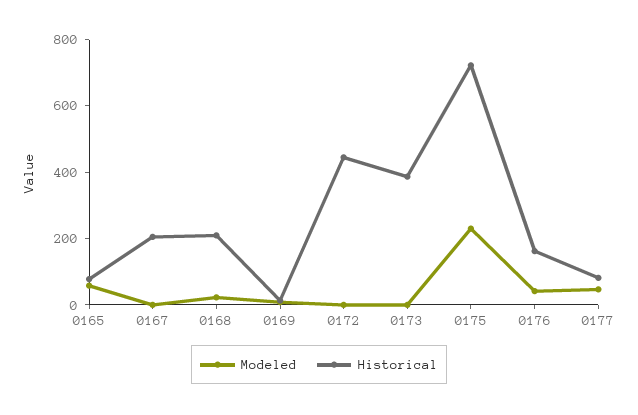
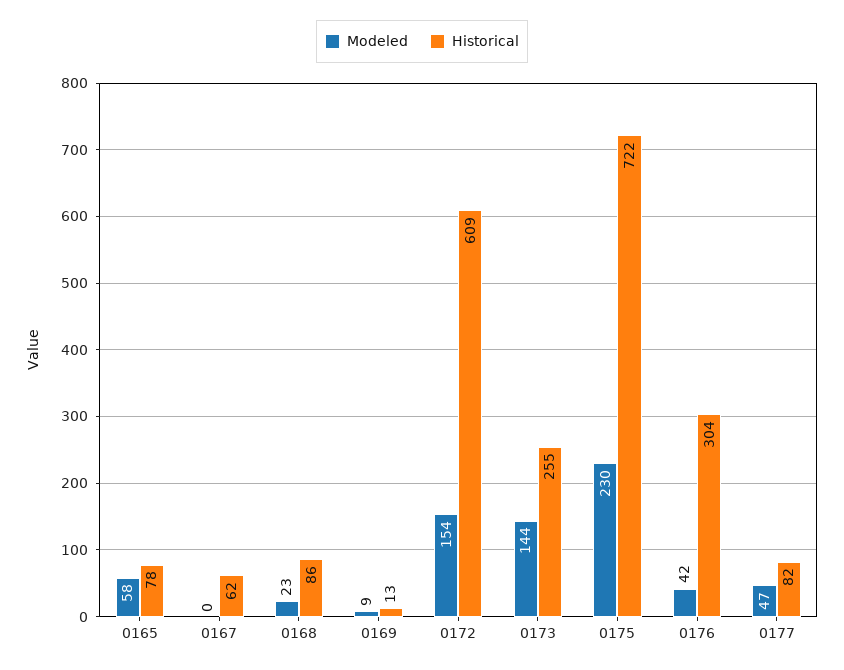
Historical, 0167: 200 -> 62
Historical, 0168: 200 -> 86
Modeled, 0172: 0 -> 154
Historical, 0172: 450 -> 609
Modeled, 0173: 0 -> 144
Historical, 0173: 400 -> 255
Historical, 0176: 150 -> 304

